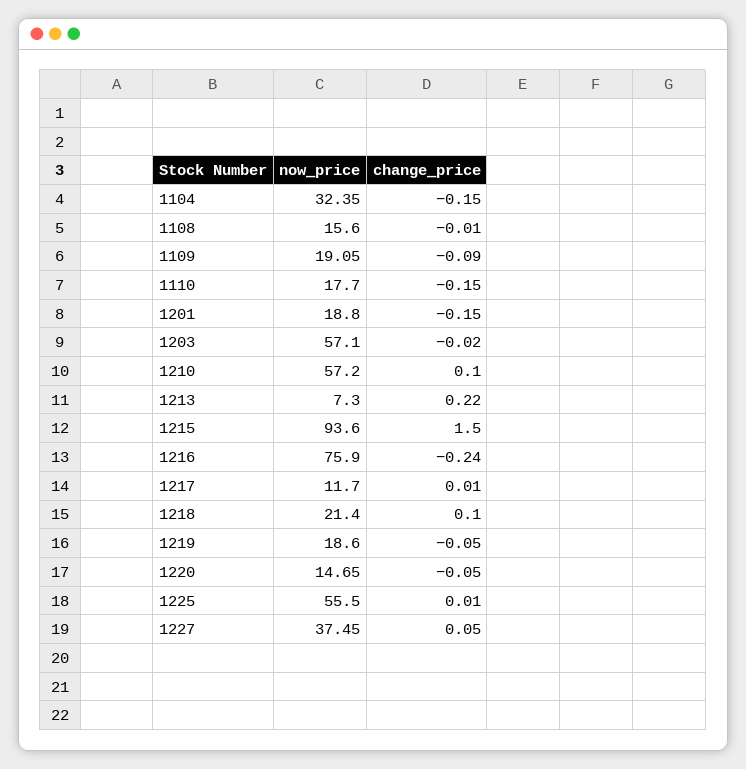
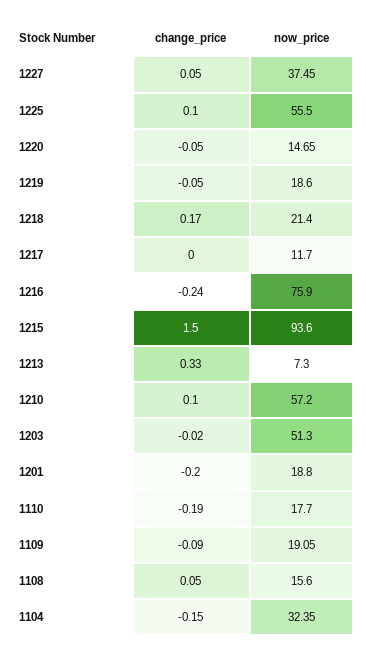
change_price, 1108: -0.01 -> 0.05
change_price, 1110: -0.15 -> -0.19
change_price, 1201: -0.15 -> -0.2
now_price, 1203: 57.1 -> 51.3
change_price, 1213: 0.22 -> 0.33
change_price, 1217: 0.01 -> 0
change_price, 1218: 0.1 -> 0.17
change_price, 1225: 0.01 -> 0.1

